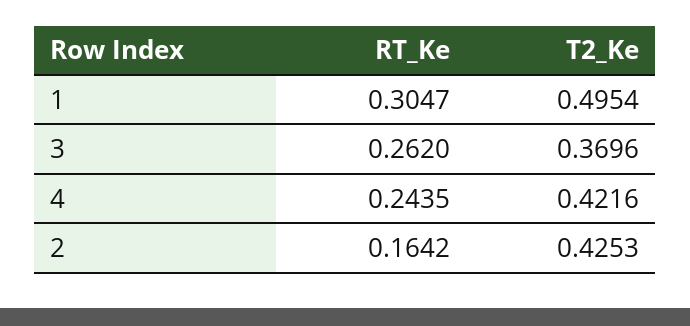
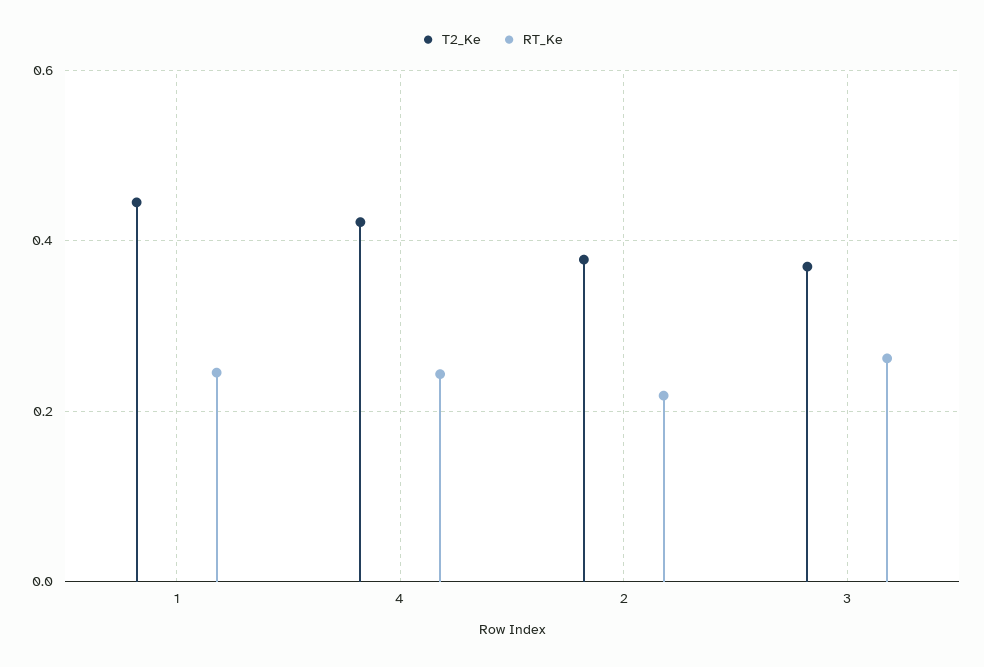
RT_Ke, 1: 0.3047 -> 0.24
T2_Ke, 1: 0.4954 -> 0.44
RT_Ke, 2: 0.1642 -> 0.22
T2_Ke, 2: 0.4253 -> 0.38

